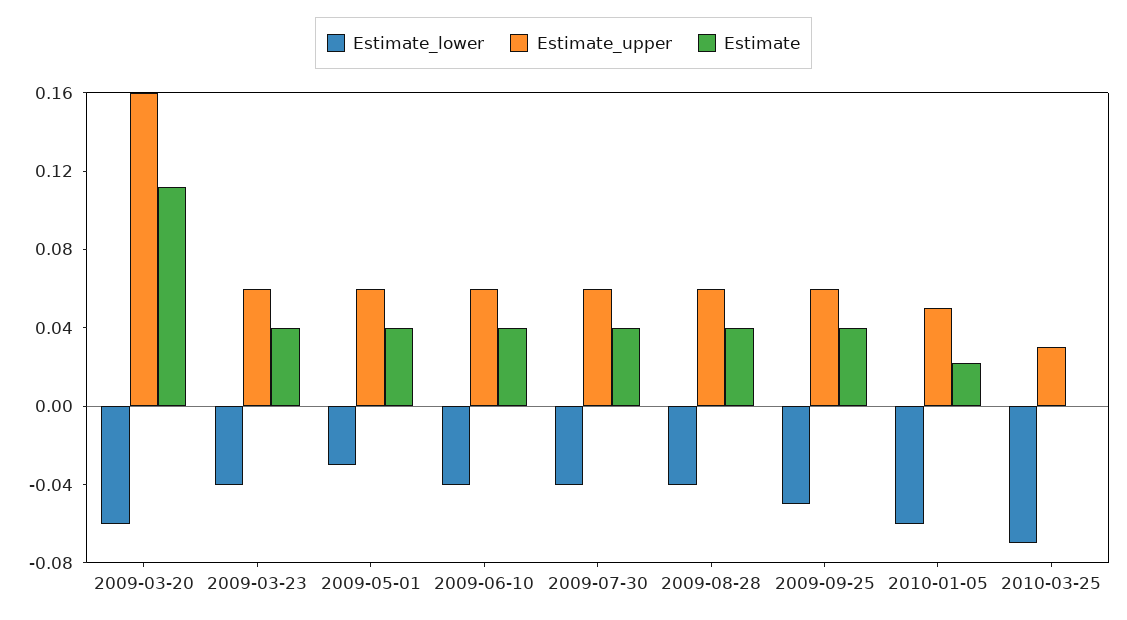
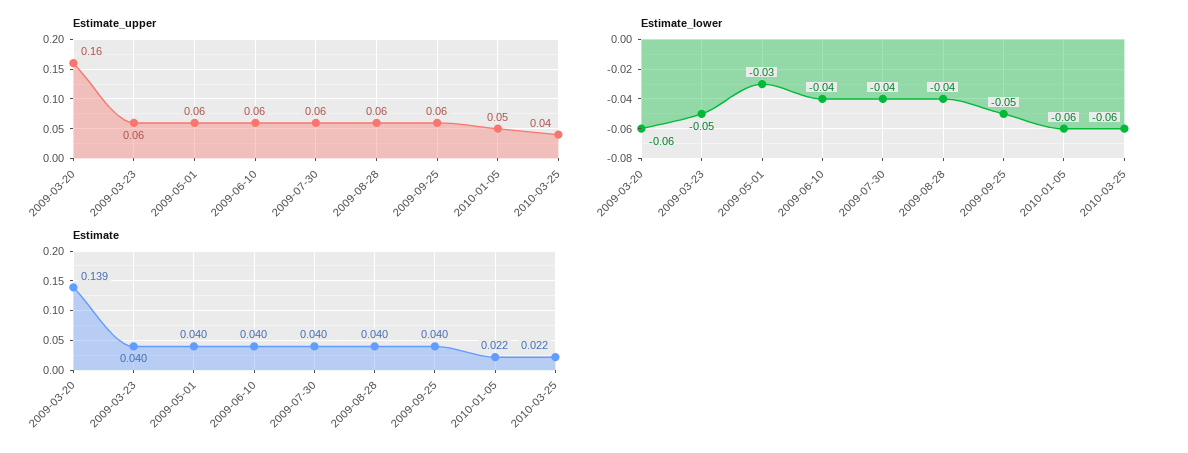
Estimate, 2009-03-20: 0.11 -> 0.139
Estimate_lower, 2009-03-23: -0.04 -> -0.05
Estimate_lower, 2010-03-25: -0.07 -> -0.06
Estimate_upper, 2010-03-25: 0.03 -> 0.04
Estimate, 2010-03-25: 0 -> 0.022

